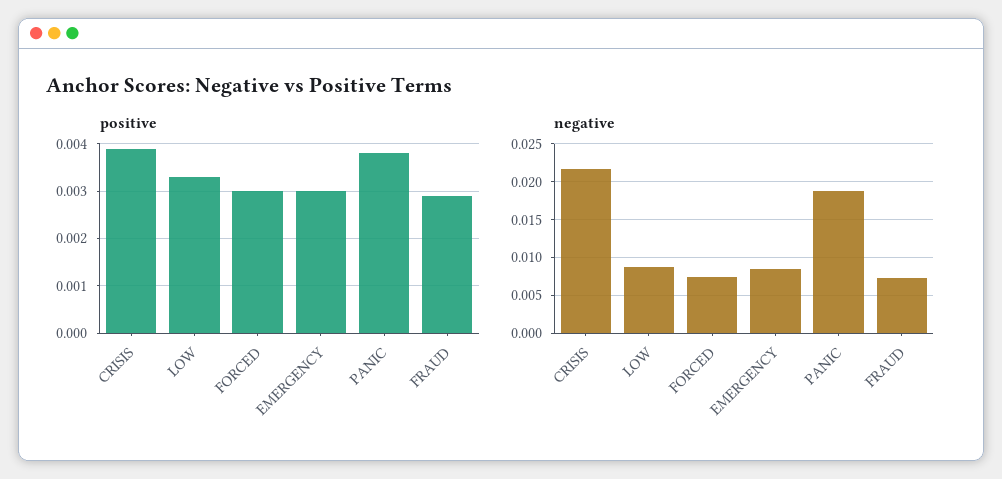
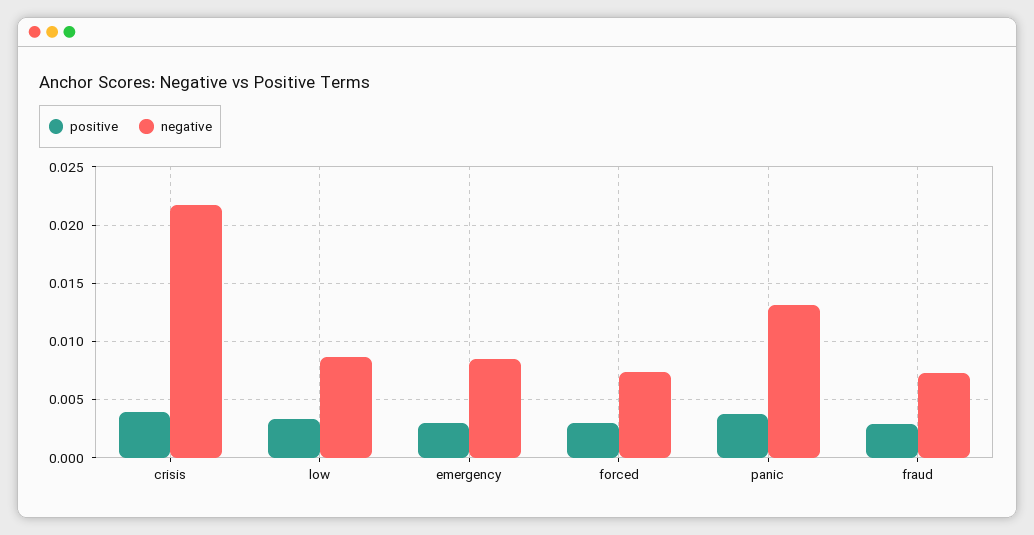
negative, PANIC: 0.019 -> 0.013

